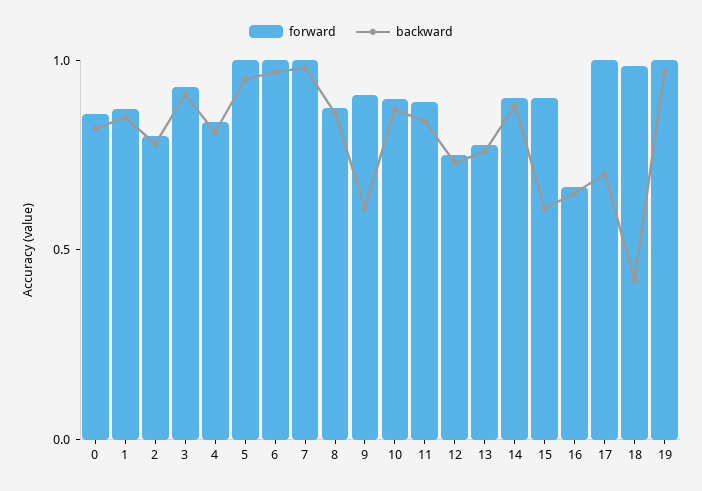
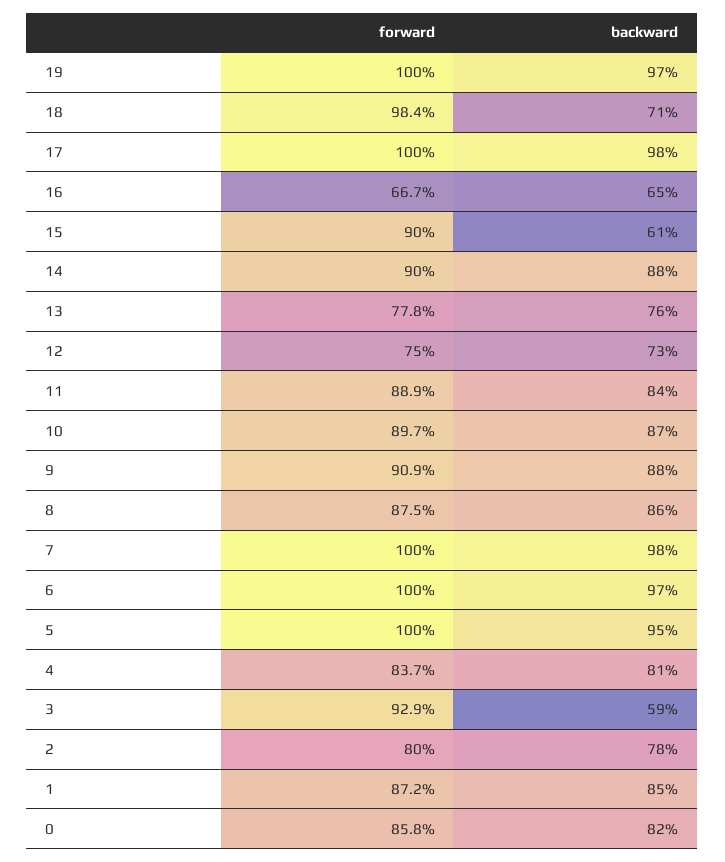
backward, 3: 0.9 -> 0.59
backward, 9: 0.6 -> 0.88
backward, 17: 0.7 -> 0.98
backward, 18: 0.4 -> 0.71

